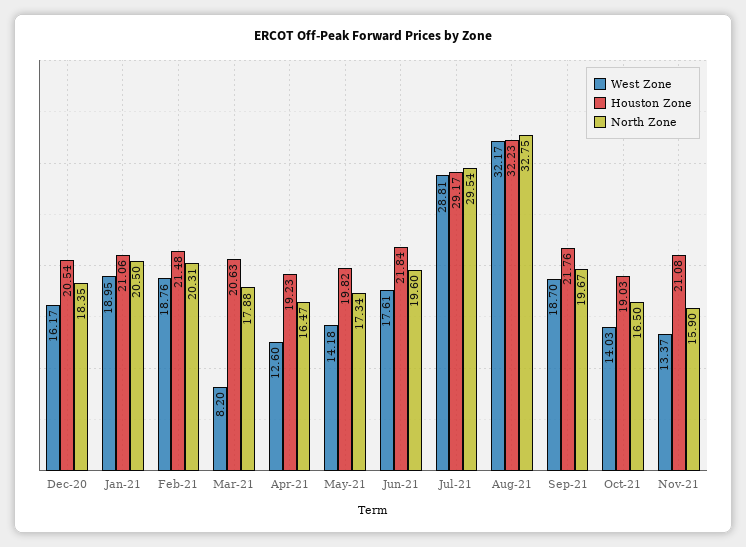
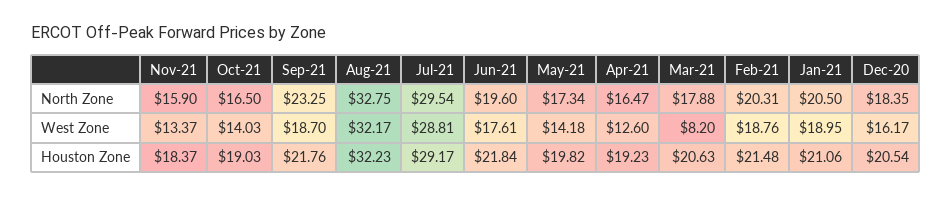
North Zone, Sep-21: 19.67 -> 23.25
Houston Zone, Nov-21: 21.08 -> 18.37

